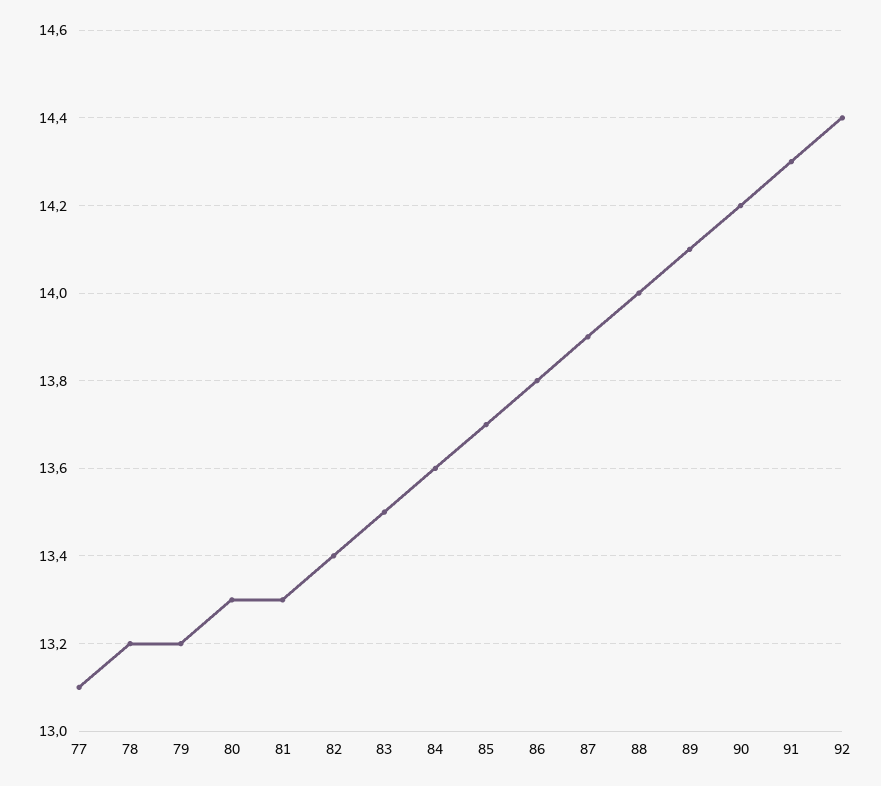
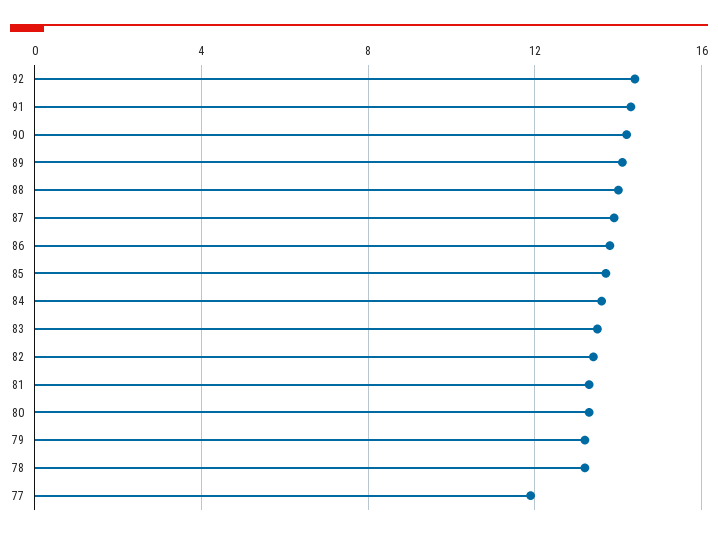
77: 13.1 -> 12

